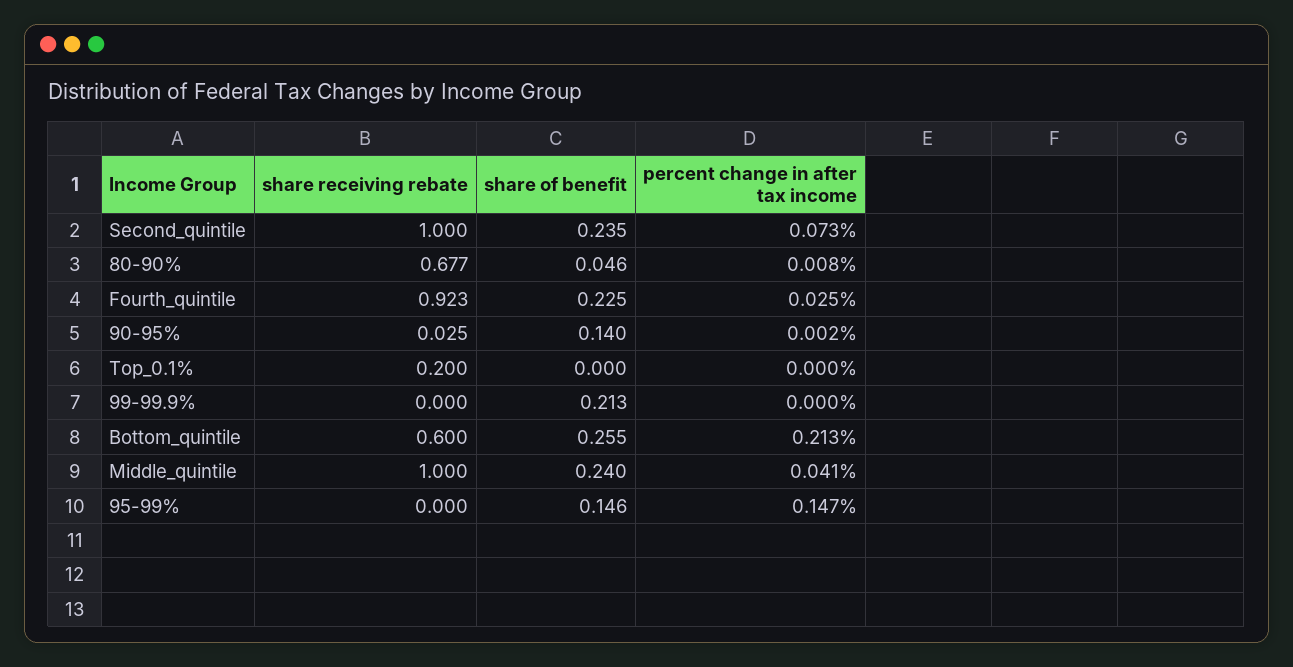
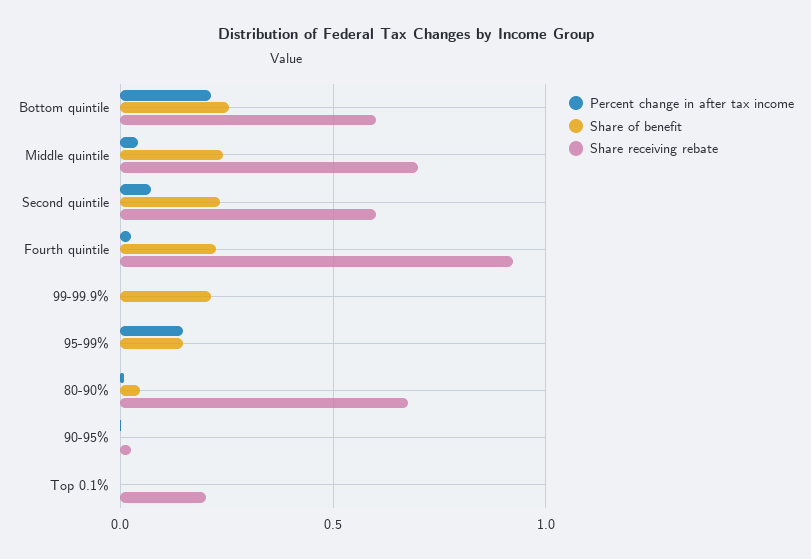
share receiving rebate, Second_quintile: 1 -> 0.6
share of benefit, 90-95%: 0.14 -> 0
share receiving rebate, Middle_quintile: 1 -> 0.7

